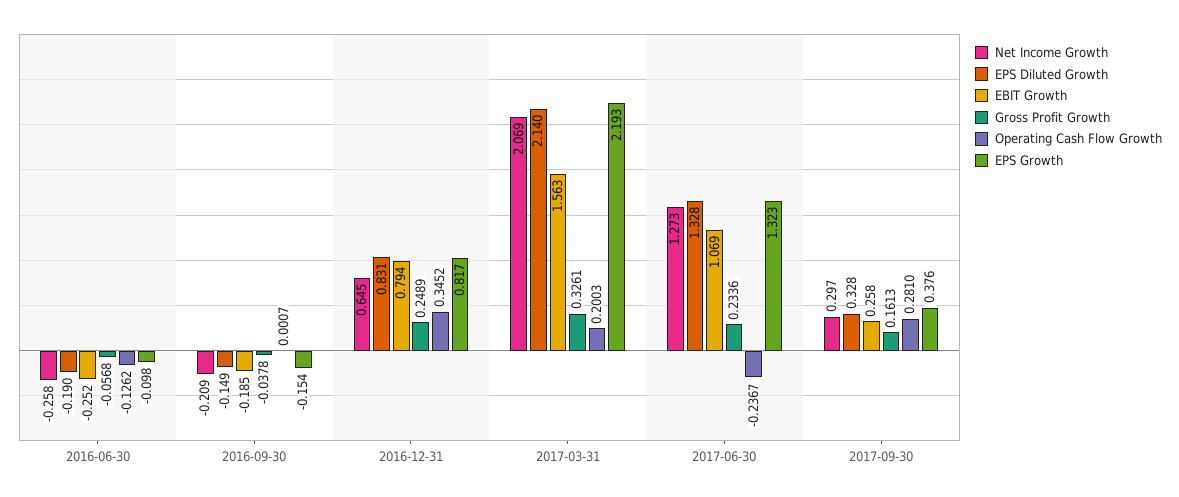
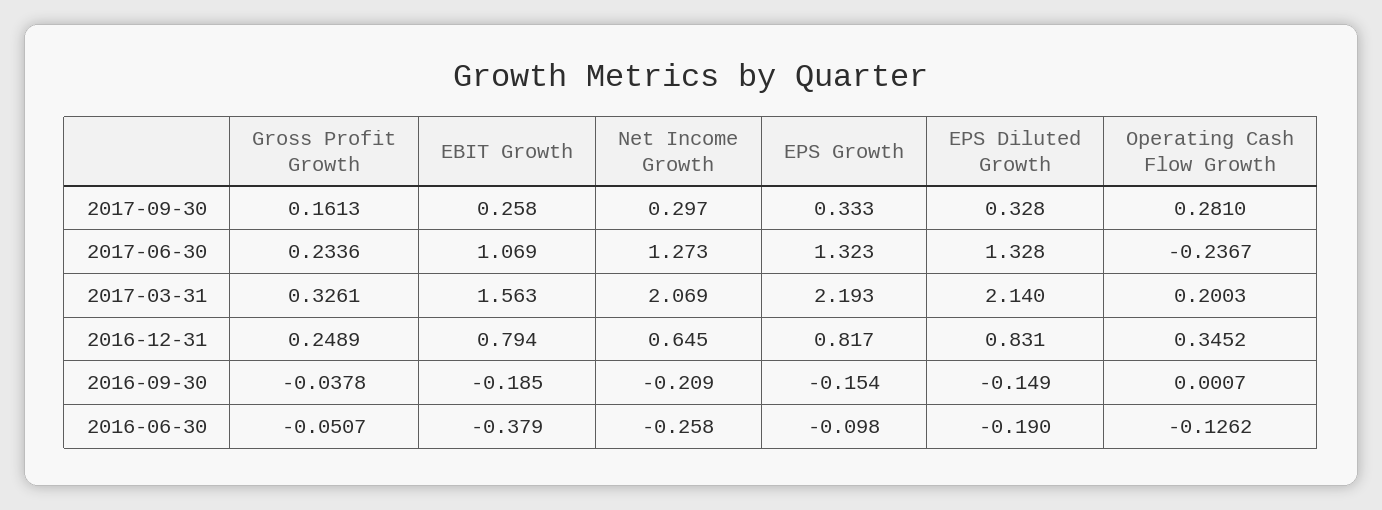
EBIT Growth, 2016-06-30: -0.252 -> -0.379
Gross Profit Growth, 2016-06-30: -0.0568 -> -0.0507
EPS Growth, 2017-09-30: 0.376 -> 0.333

